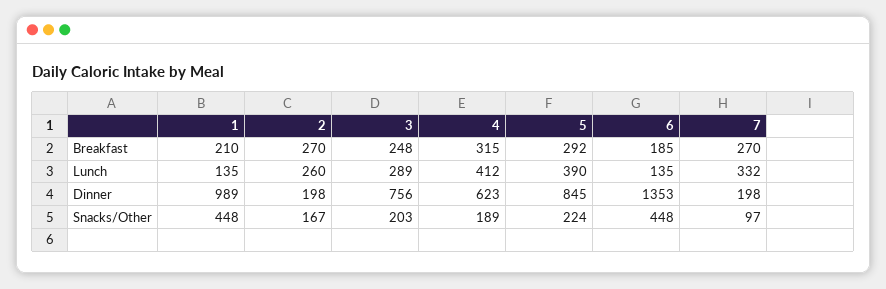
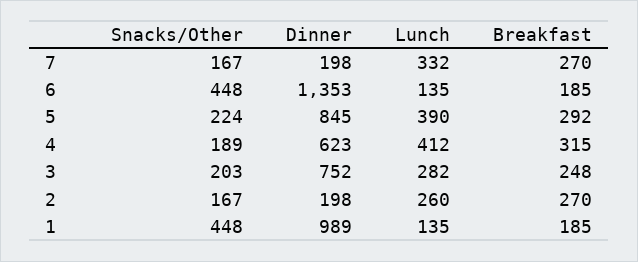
1, Breakfast: 210 -> 185
3, Lunch: 289 -> 282
3, Dinner: 756 -> 752
7, Snacks/Other: 97 -> 167

